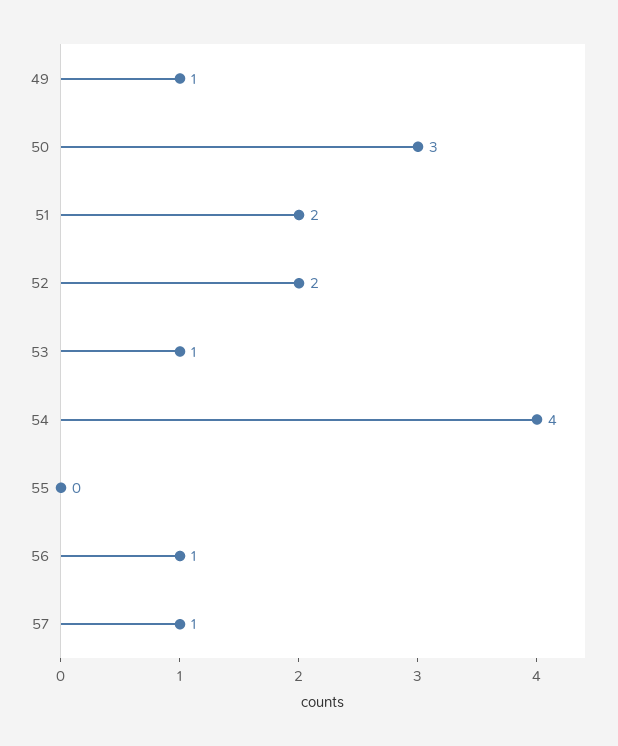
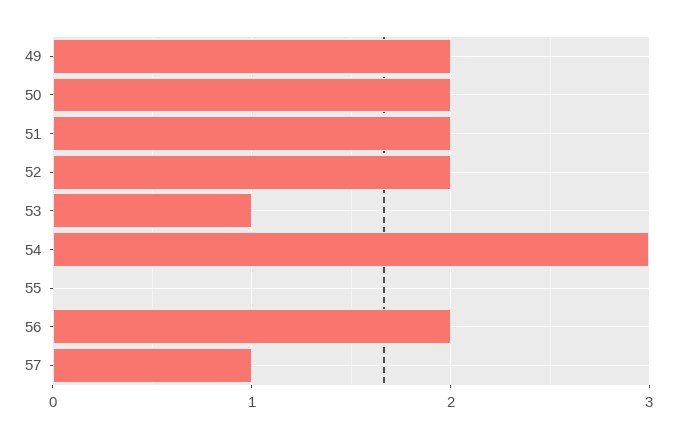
49: 1 -> 2
50: 3 -> 2
54: 4 -> 3
56: 1 -> 2

